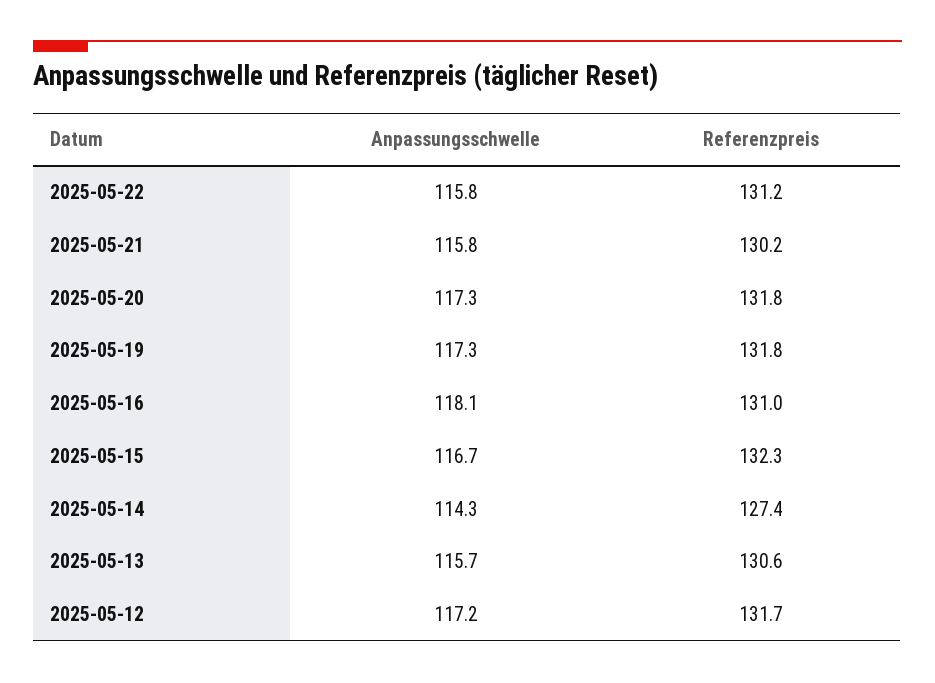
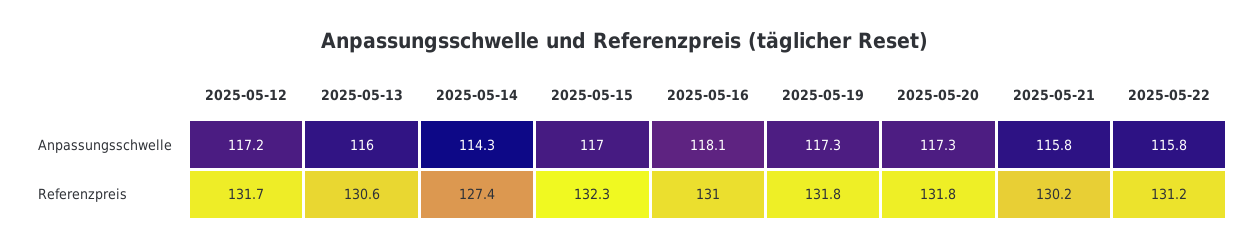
Anpassungsschwelle, 2025-05-15: 116.7 -> 117
Anpassungsschwelle, 2025-05-13: 115.7 -> 116

